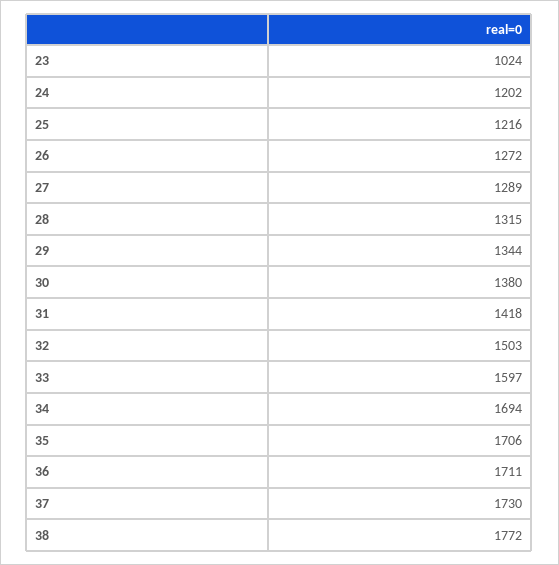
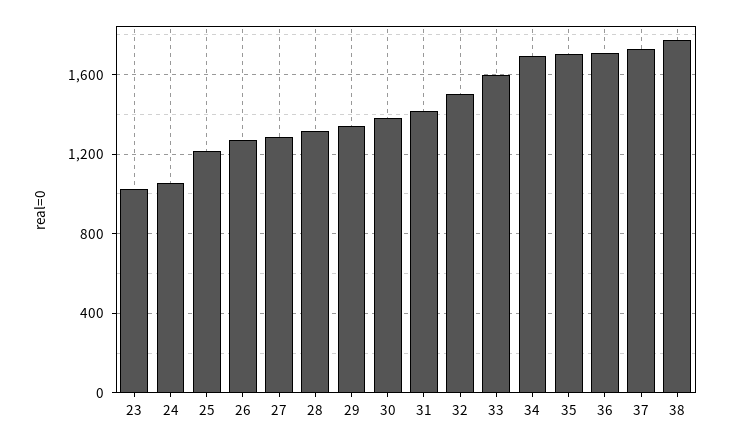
24: 1202 -> 1050

